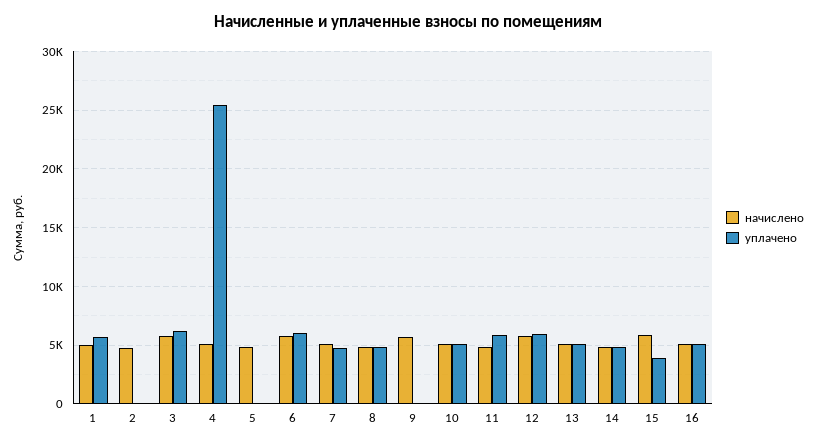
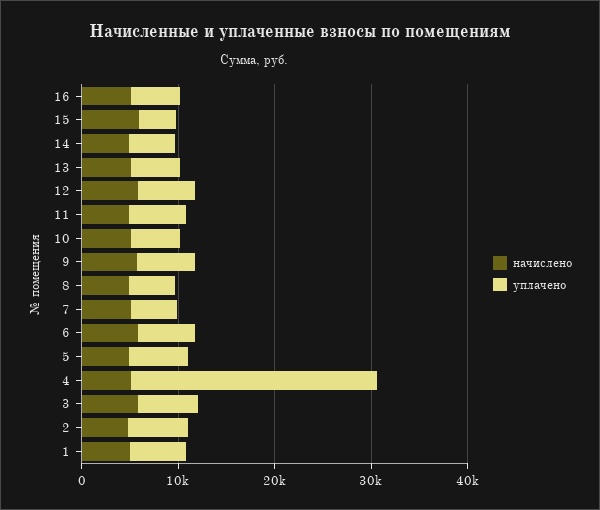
уплачено, 2: 0 -> 6000
уплачено, 5: 0 -> 6000
уплачено, 9: 0 -> 6000

